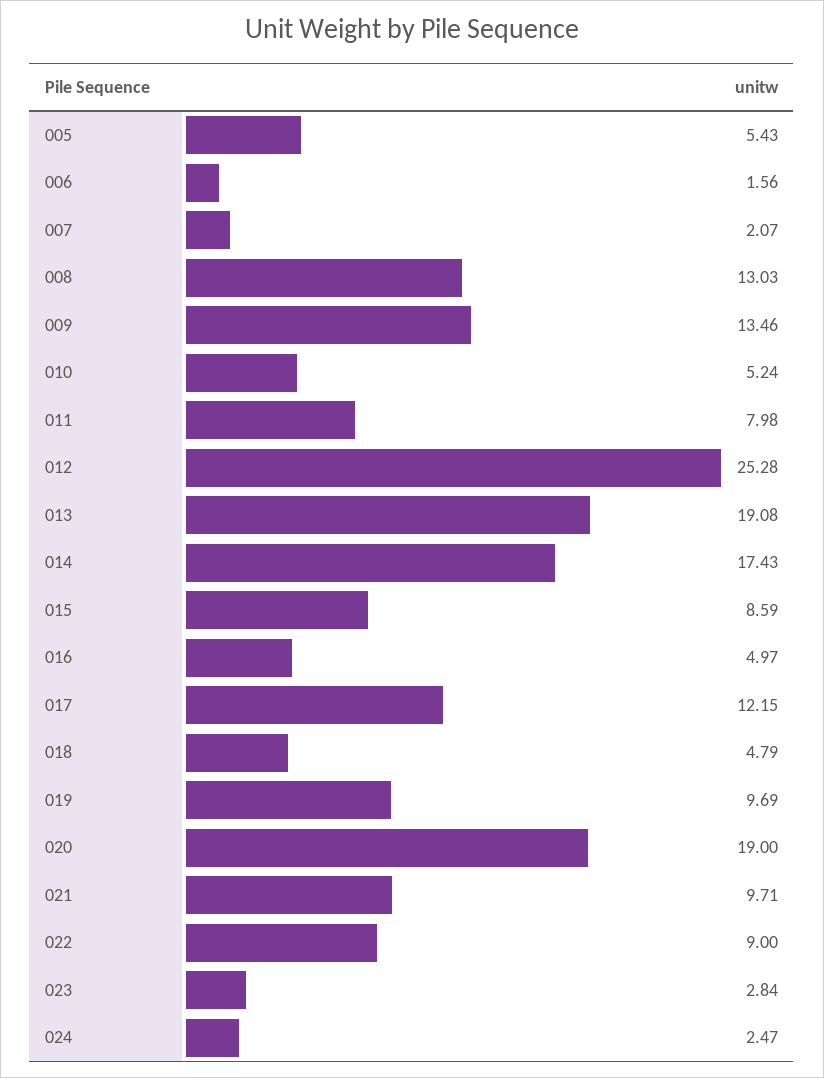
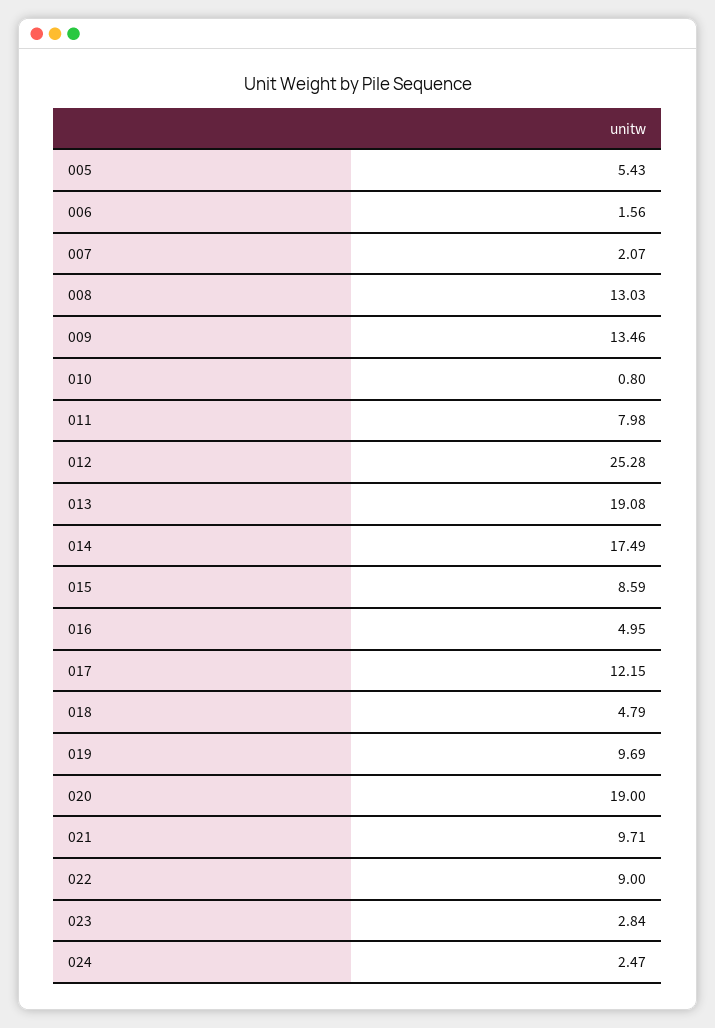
010: 5.24 -> 0.8
014: 17.43 -> 17.49
016: 4.97 -> 4.95

